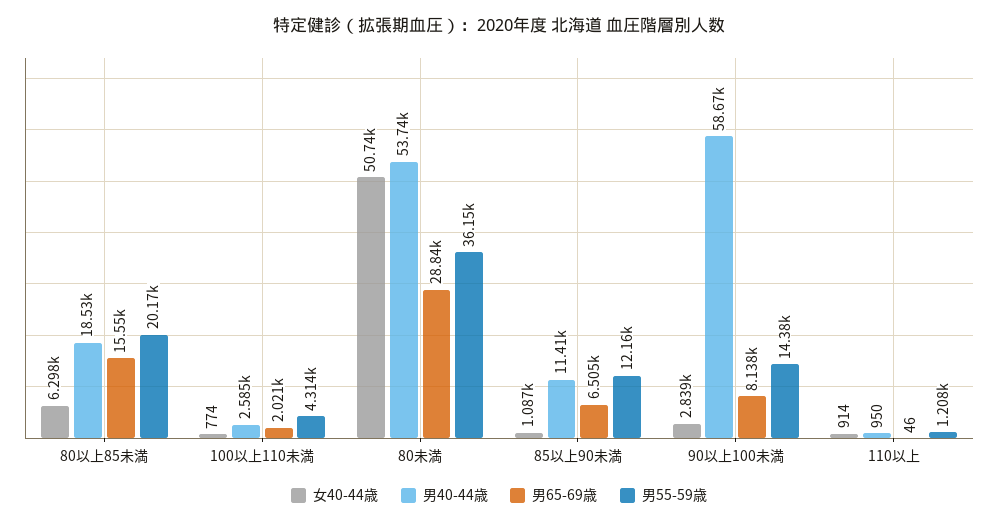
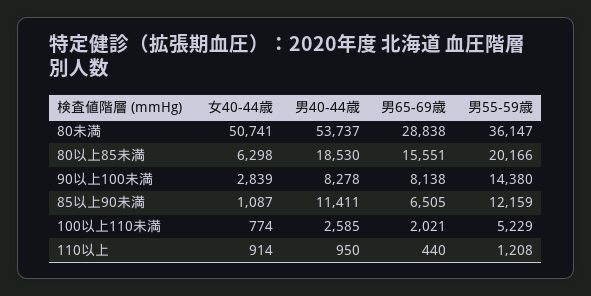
男55-59歳, 100以上110未満: 4314 -> 5229
男40-44歳, 90以上100未満: 58670 -> 8278
男65-69歳, 110以上: 46 -> 440

